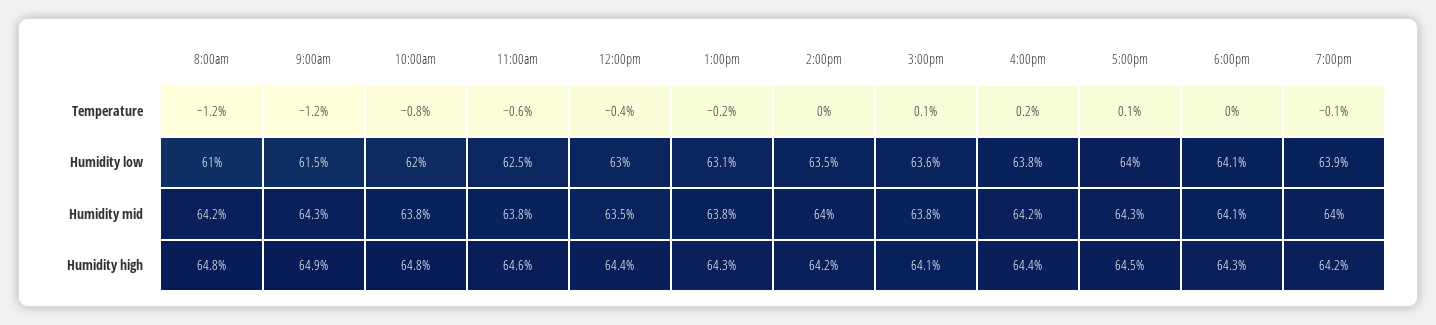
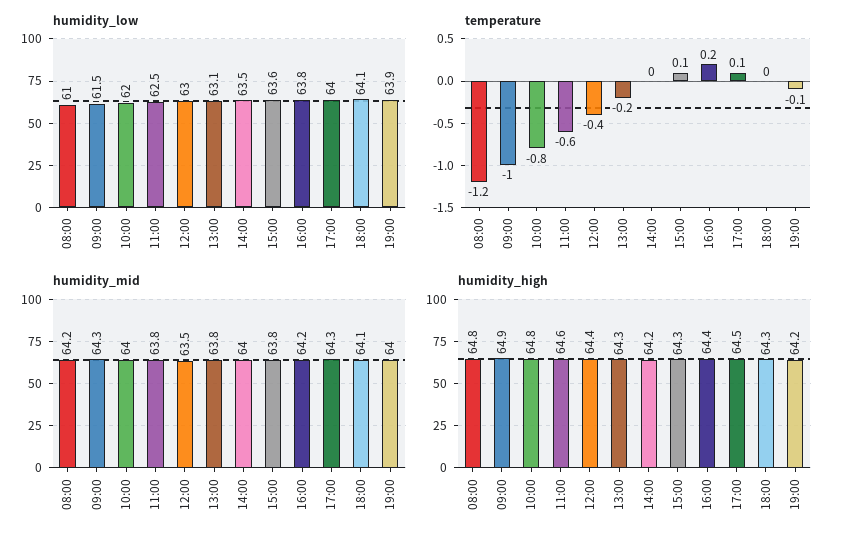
Temperature, 9:00am: -1.2 -> -1
Humidity mid, 10:00am: 63.8 -> 64
Humidity high, 3:00pm: 64.1 -> 64.3

